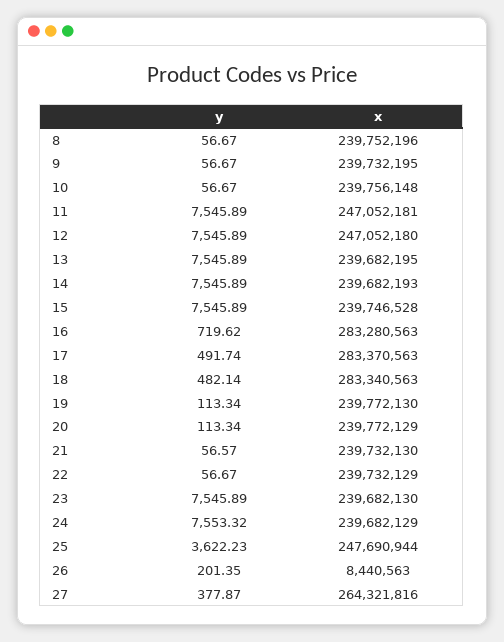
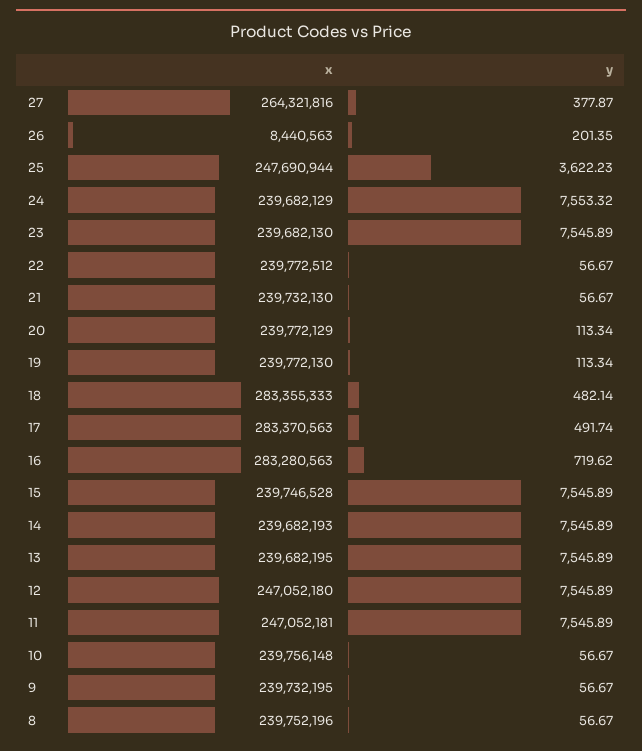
x, 18: 283340563 -> 283355333
y, 21: 56.57 -> 56.67
x, 22: 239732129 -> 239772512

